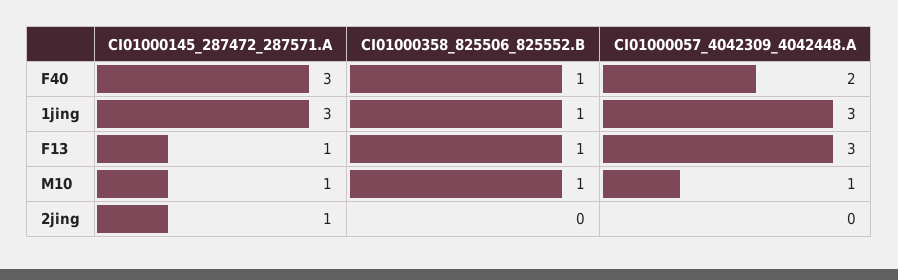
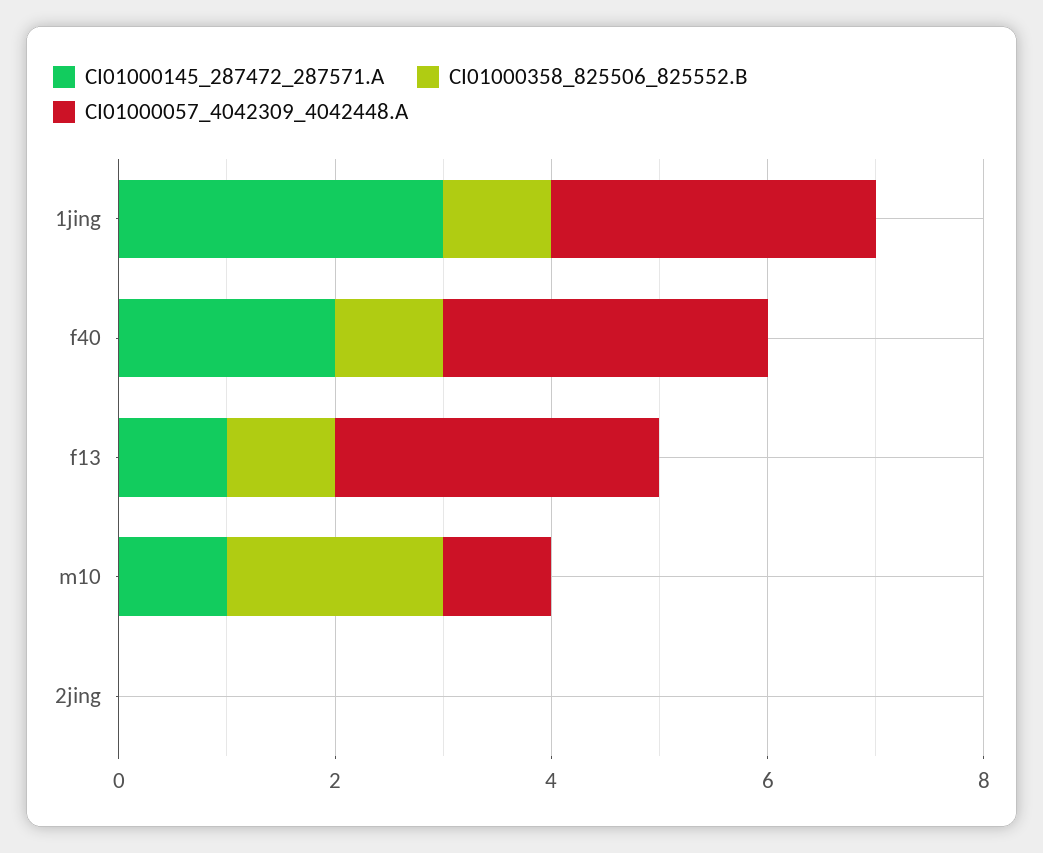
CI01000145_287472_287571.A, F40: 3 -> 2
CI01000057_4042309_4042448.A, F40: 2 -> 3
CI01000358_825506_825552.B, M10: 1 -> 2
CI01000145_287472_287571.A, 2jing: 1 -> 0

